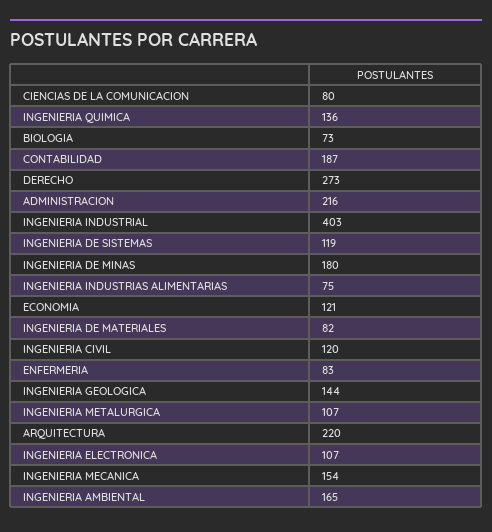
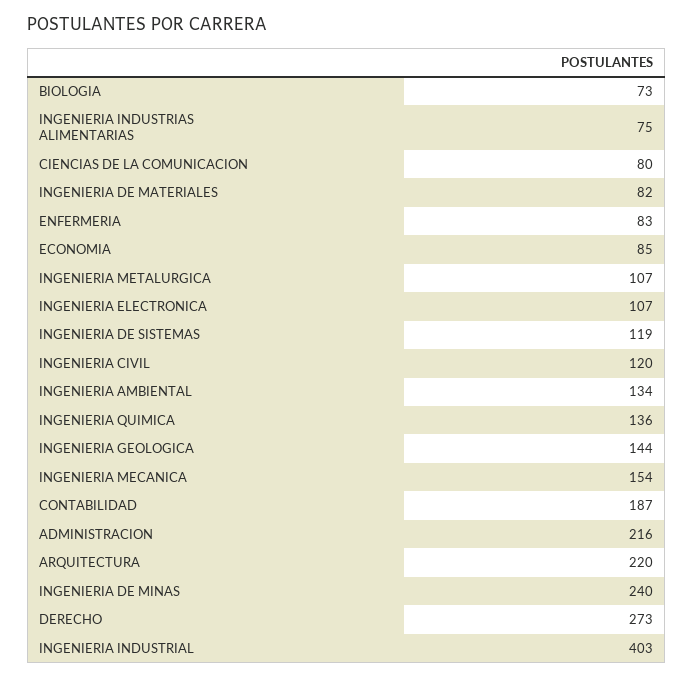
INGENIERIA DE MINAS: 180 -> 240
ECONOMIA: 121 -> 85
INGENIERIA AMBIENTAL: 165 -> 134

